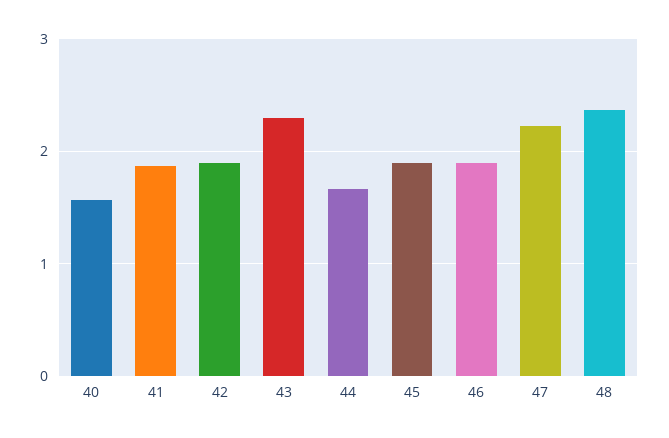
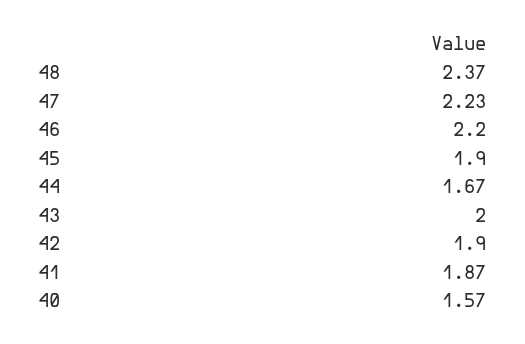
43: 2.3 -> 2
46: 1.9 -> 2.2

